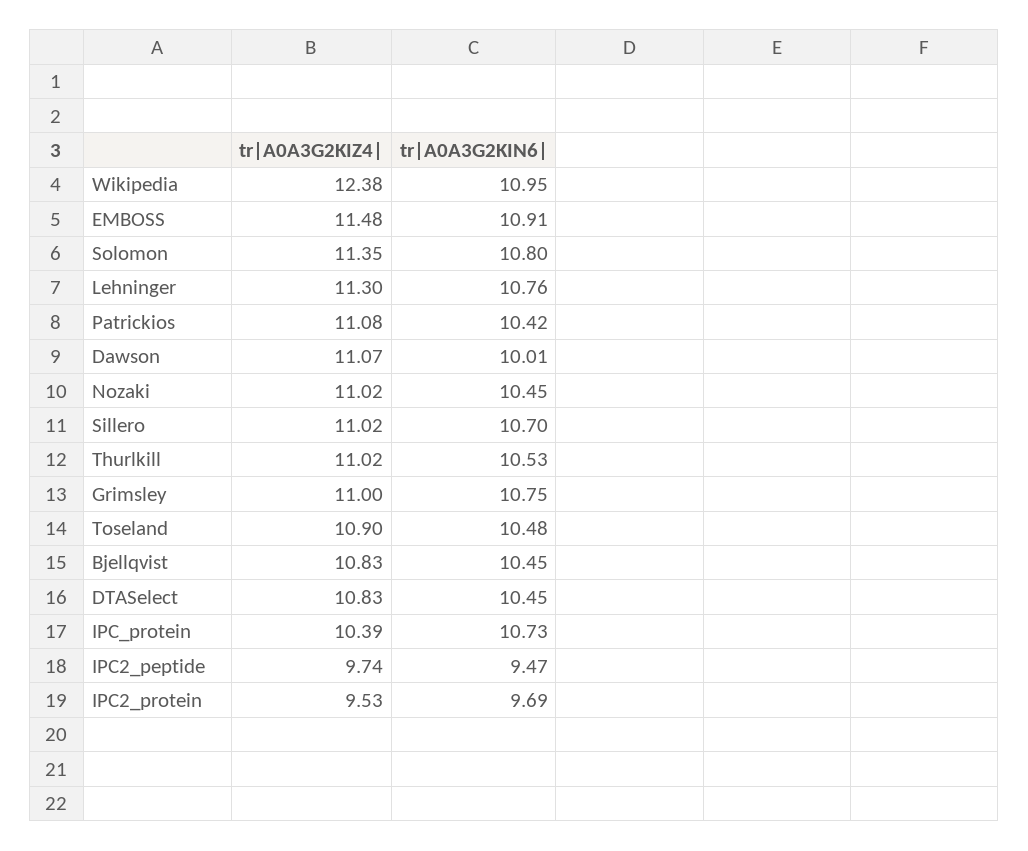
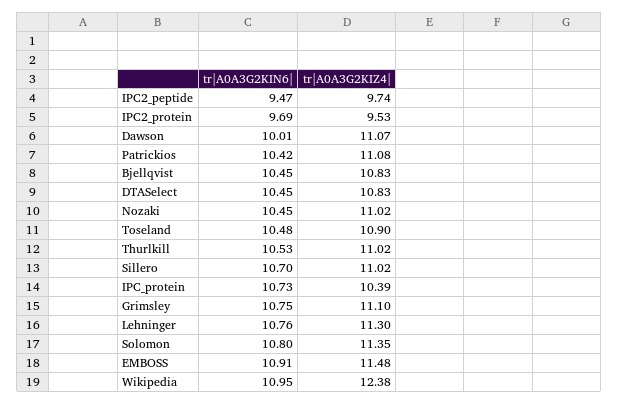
tr|A0A3G2KIZ4|, Grimsley: 11 -> 11.1

